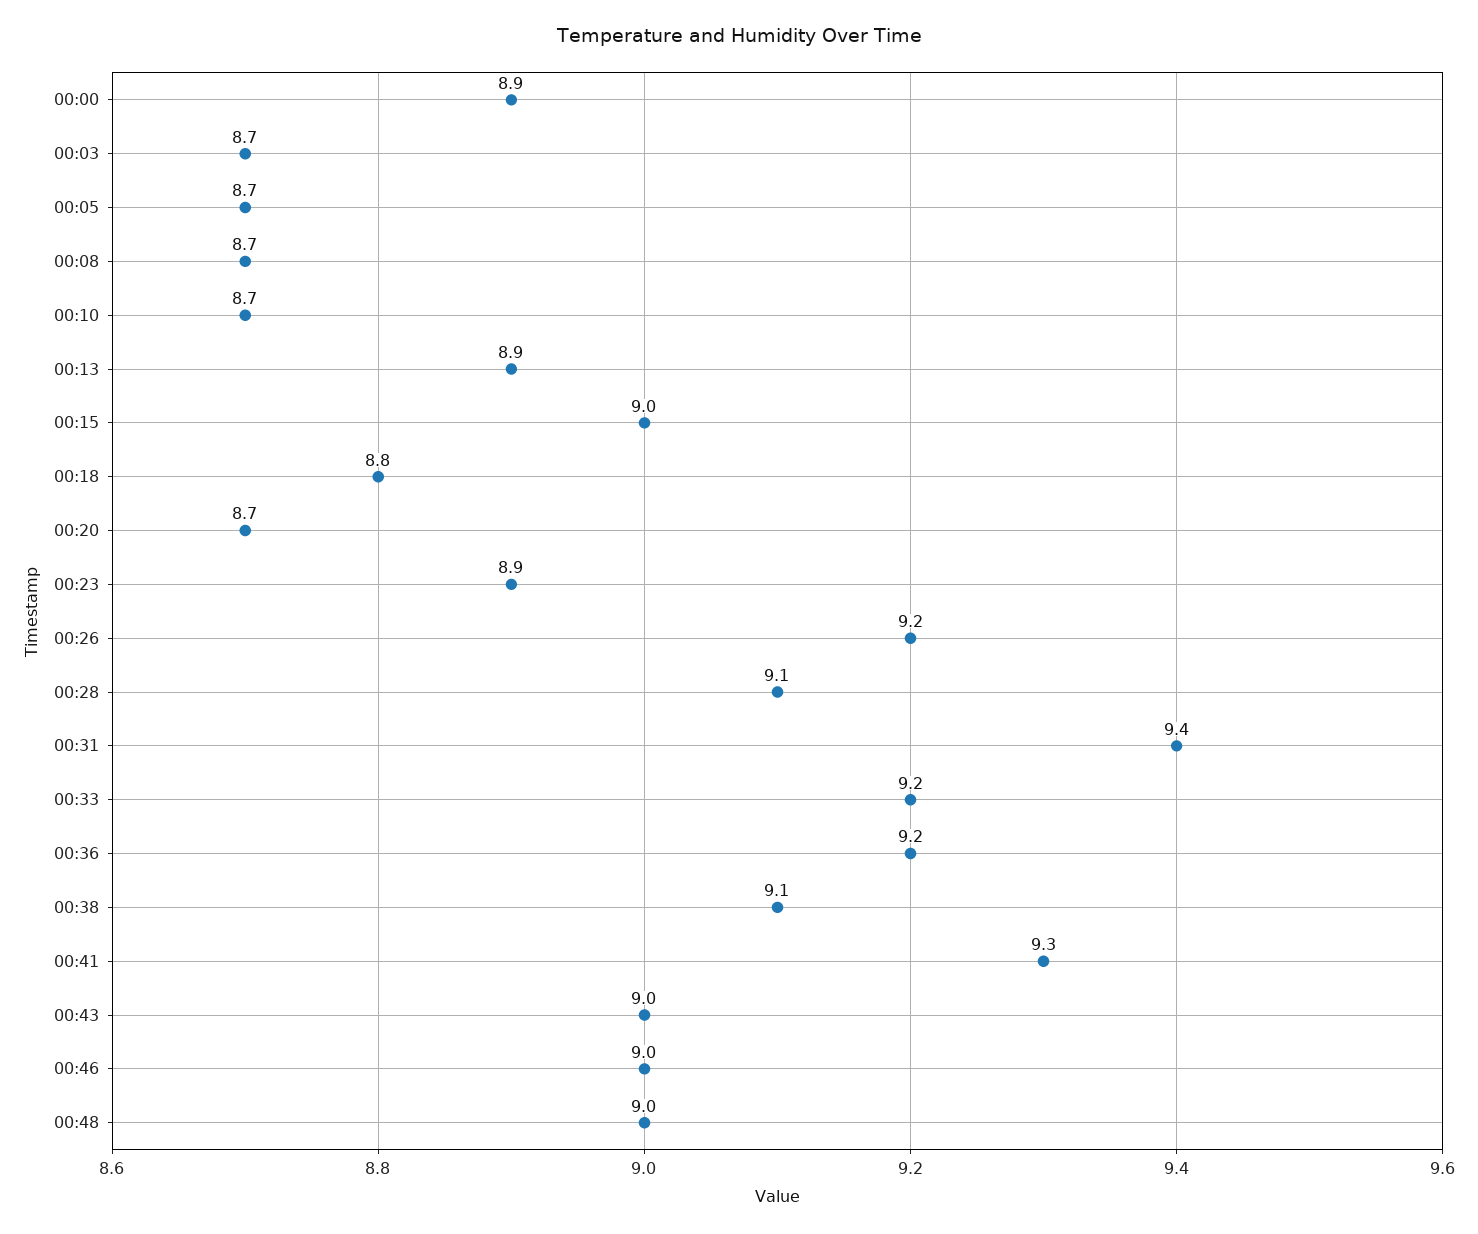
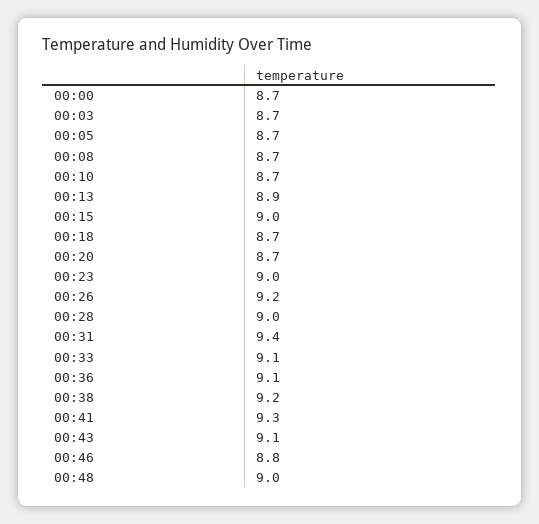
00:00: 8.9 -> 8.7
00:18: 8.8 -> 8.7
00:23: 8.9 -> 9
00:28: 9.1 -> 9
00:33: 9.2 -> 9.1
00:36: 9.2 -> 9.1
00:38: 9.1 -> 9.2
00:43: 9 -> 9.1
00:46: 9 -> 8.8

